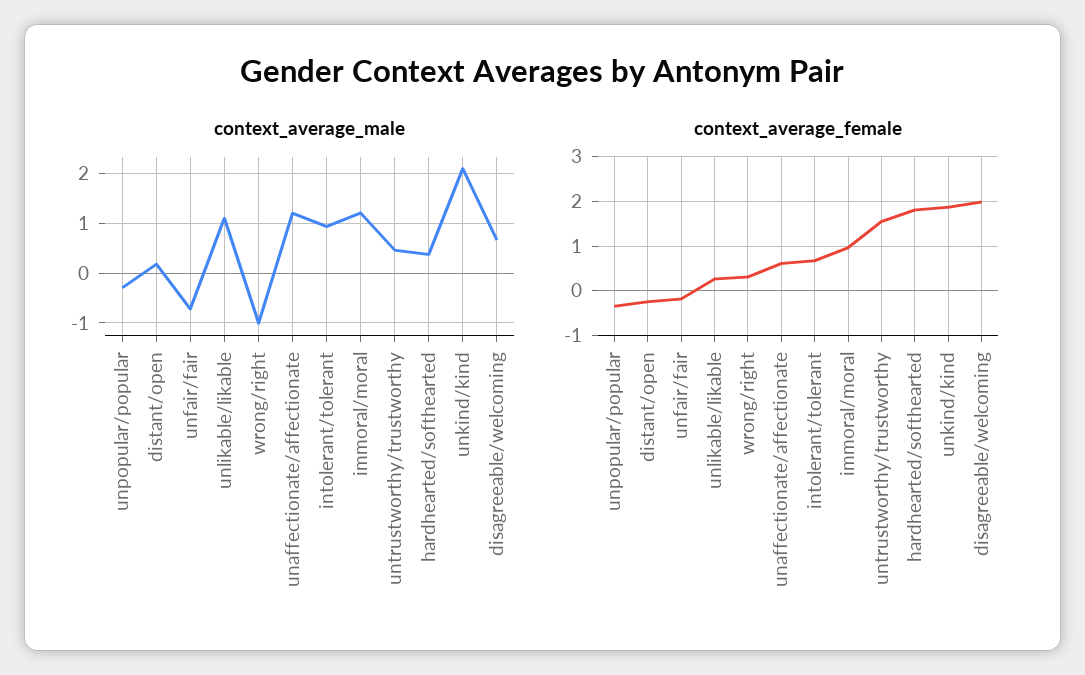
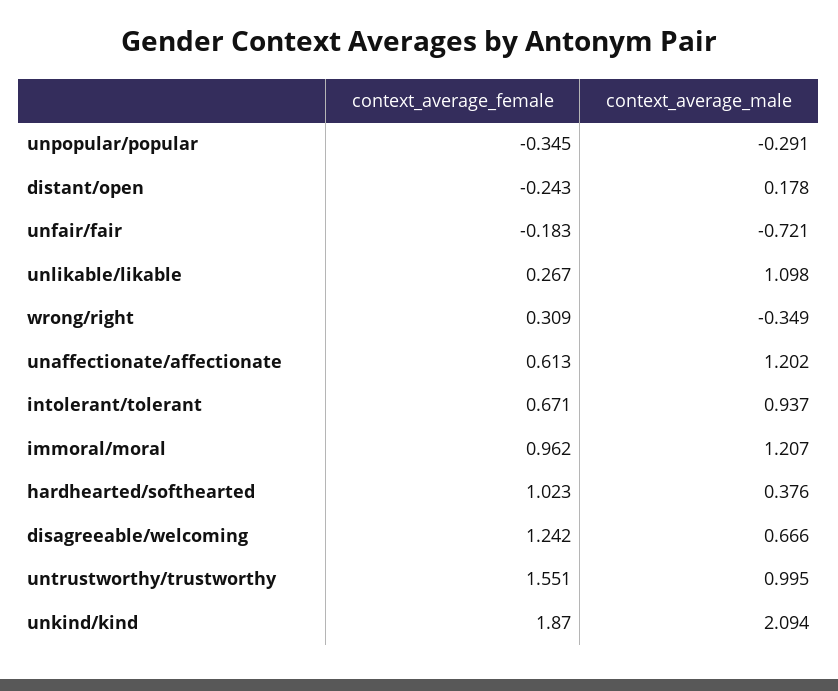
context_average_male, wrong/right: -1 -> -0.349
context_average_male, untrustworthy/trustworthy: 0.4 -> 0.995
context_average_female, hardhearted/softhearted: 1.8 -> 1.023
context_average_female, disagreeable/welcoming: 2 -> 1.242

